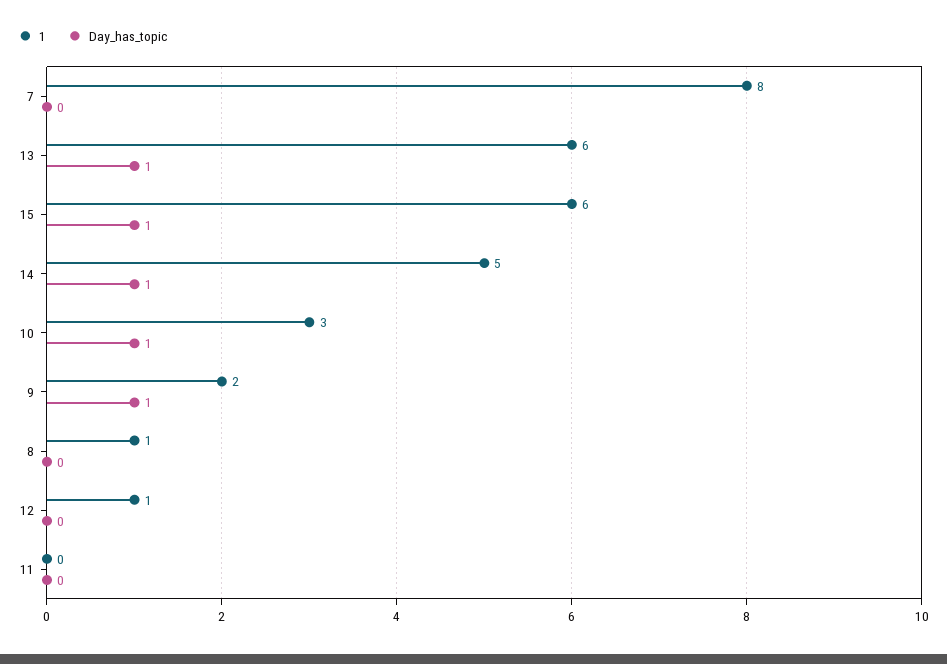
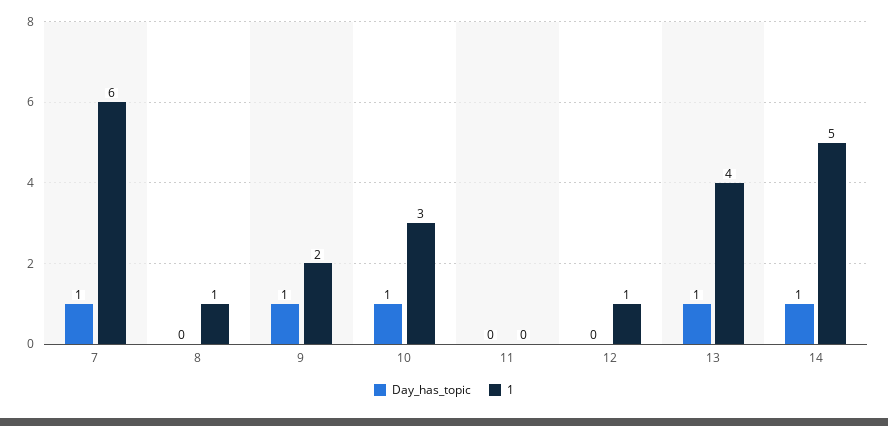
1, 7: 8 -> 6
Day_has_topic, 7: 0 -> 1
1, 13: 6 -> 4
1, 15: 6 -> none
Day_has_topic, 15: 1 -> none

